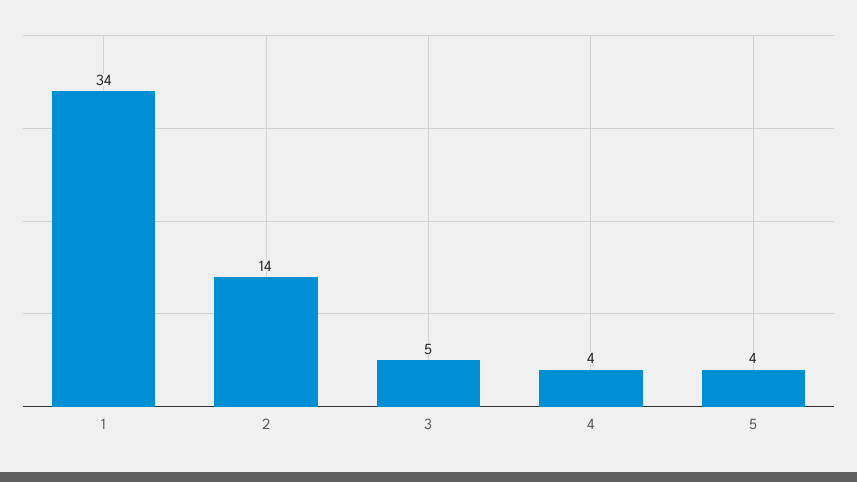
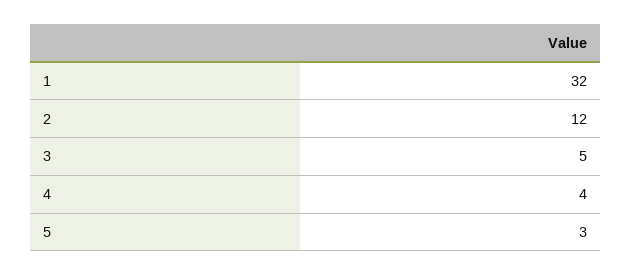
1: 34 -> 32
2: 14 -> 12
5: 4 -> 3

